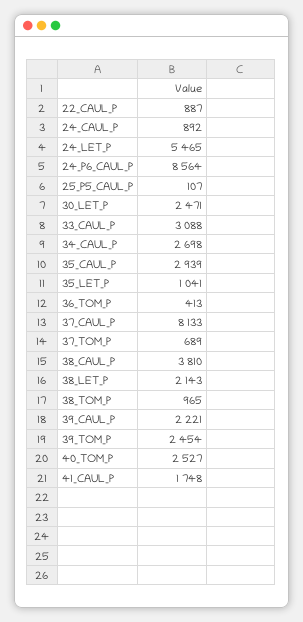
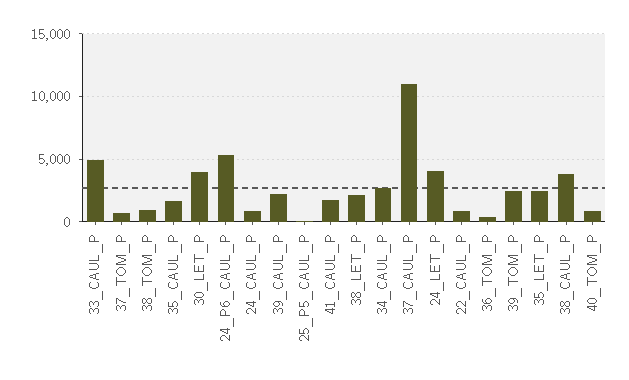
24_LET_P: 5465 -> 4000
24_P6_CAUL_P: 8564 -> 5500
30_LET_P: 2471 -> 4000
33_CAUL_P: 3088 -> 5000
35_CAUL_P: 2939 -> 1500
35_LET_P: 1041 -> 2500
37_CAUL_P: 8133 -> 11000
40_TOM_P: 2527 -> 1000

